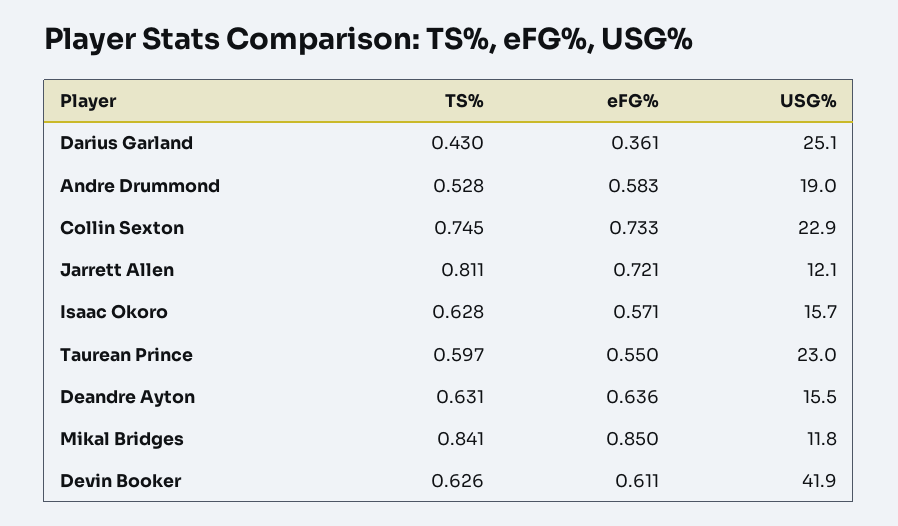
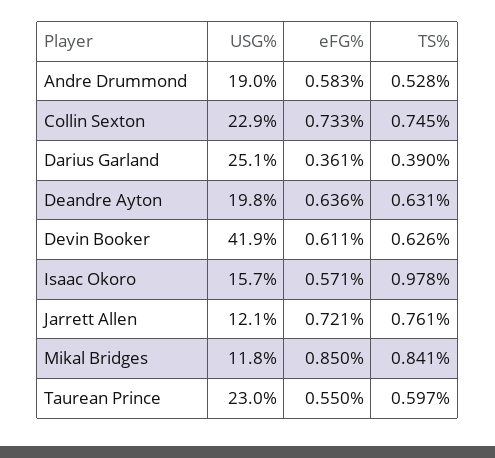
TS%, Darius Garland: 0.43 -> 0.39
TS%, Jarrett Allen: 0.811 -> 0.761
TS%, Isaac Okoro: 0.628 -> 0.978
USG%, Deandre Ayton: 15.5 -> 19.8

